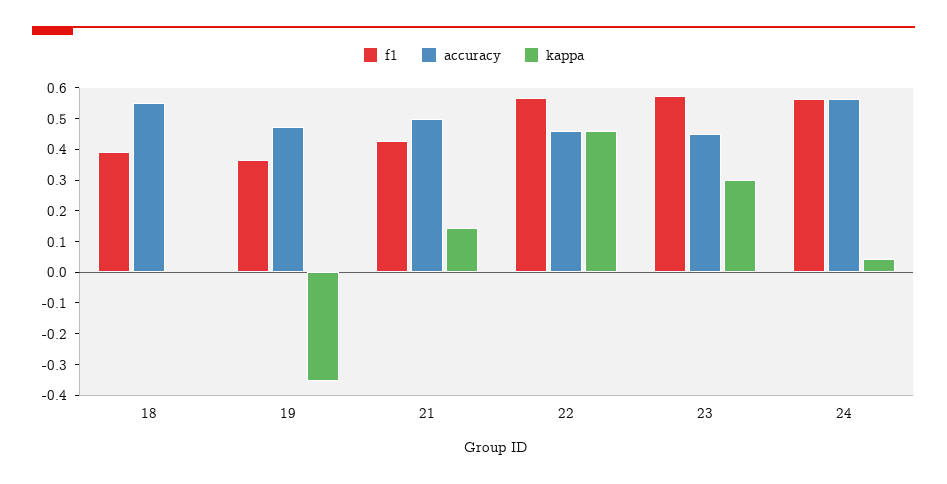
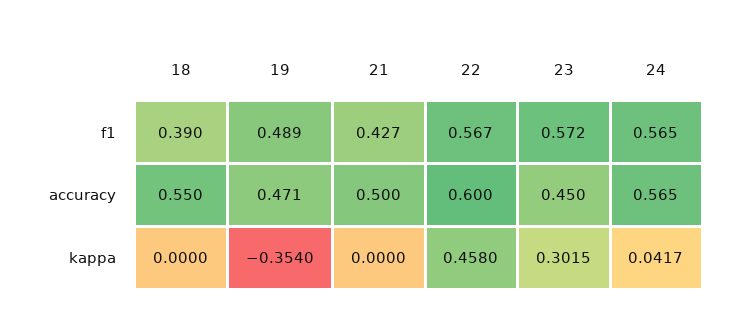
f1, 19: 0.35 -> 0.489
kappa, 21: 0.15 -> 0
accuracy, 22: 0.45 -> 0.6

